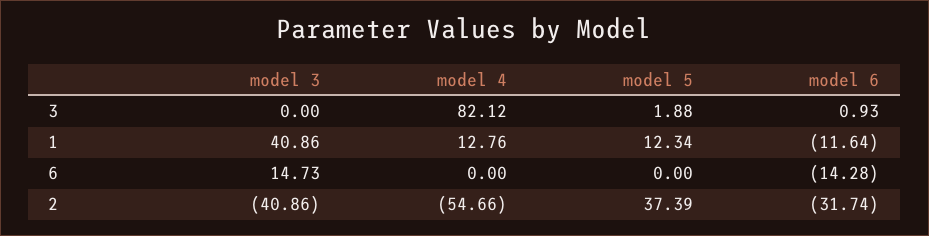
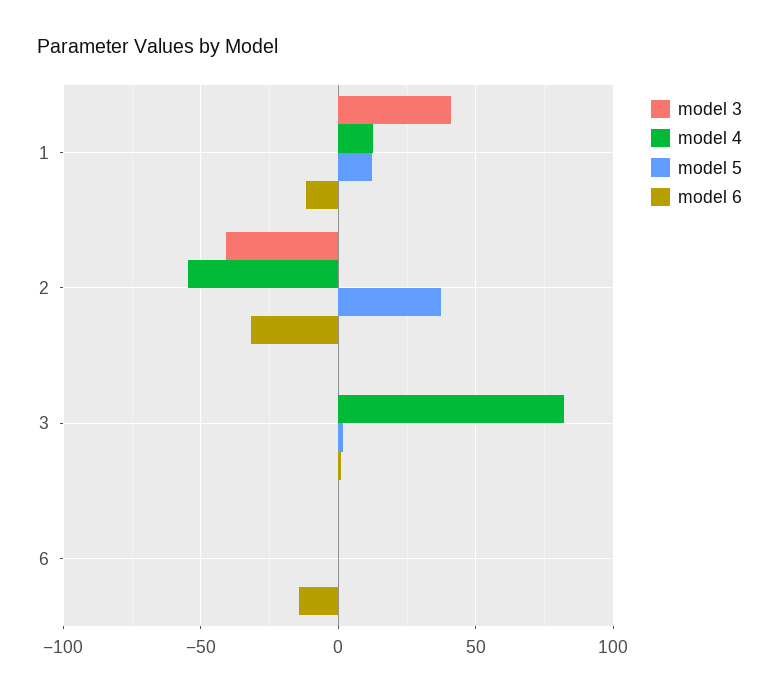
model 3, 6: 14.73 -> 0

